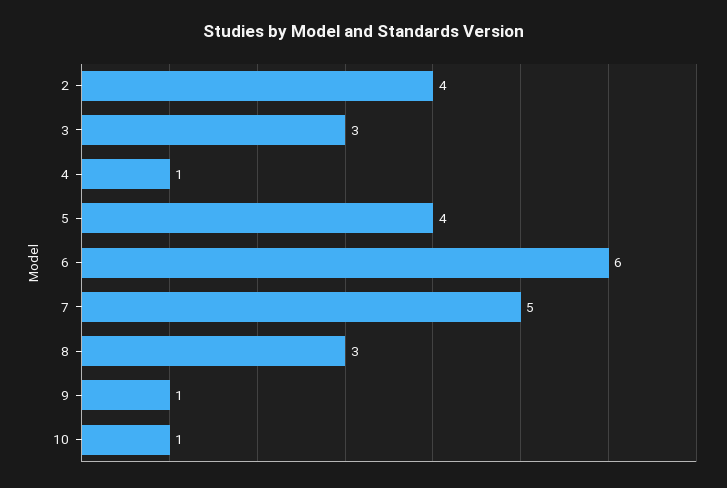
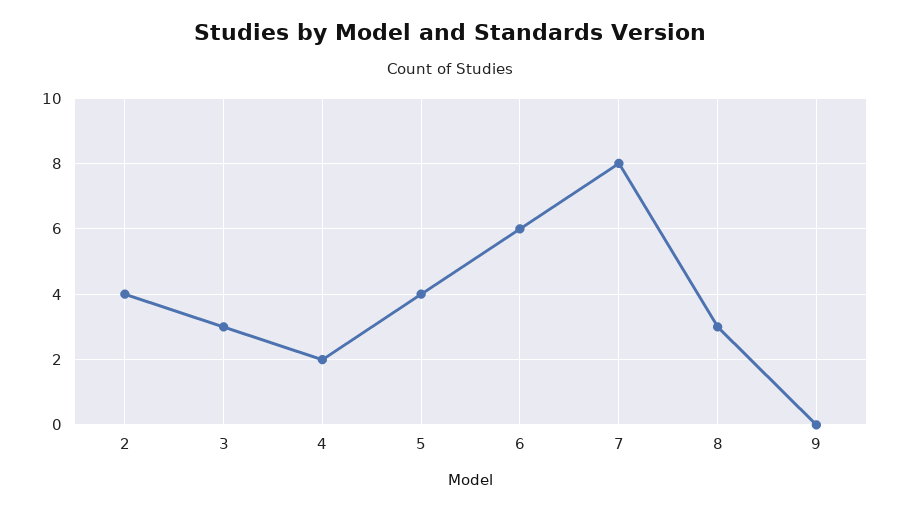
4: 1 -> 2
7: 5 -> 8
9: 1 -> 0
10: 1 -> none

